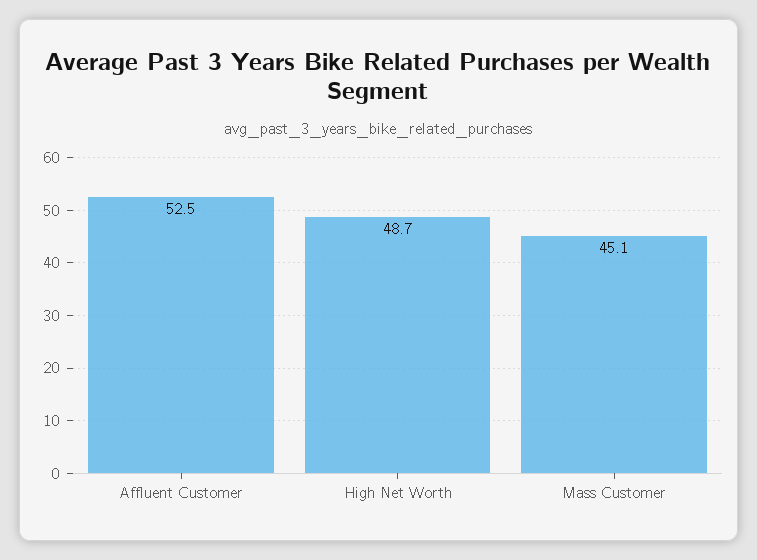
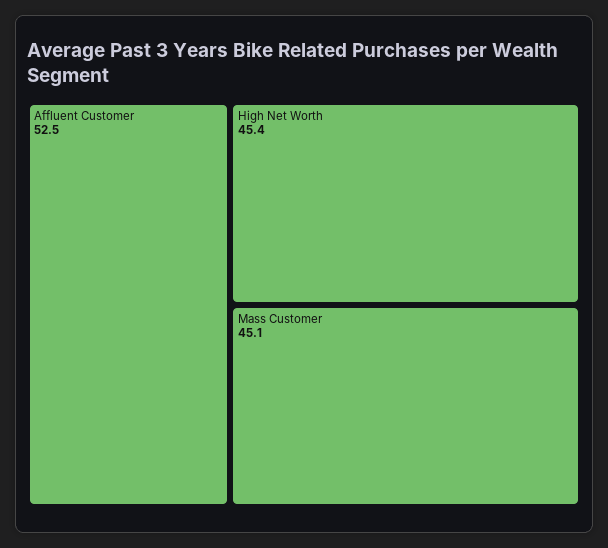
High Net Worth: 48.7 -> 45.4

